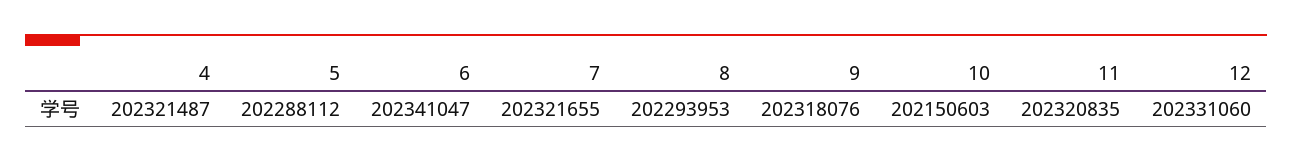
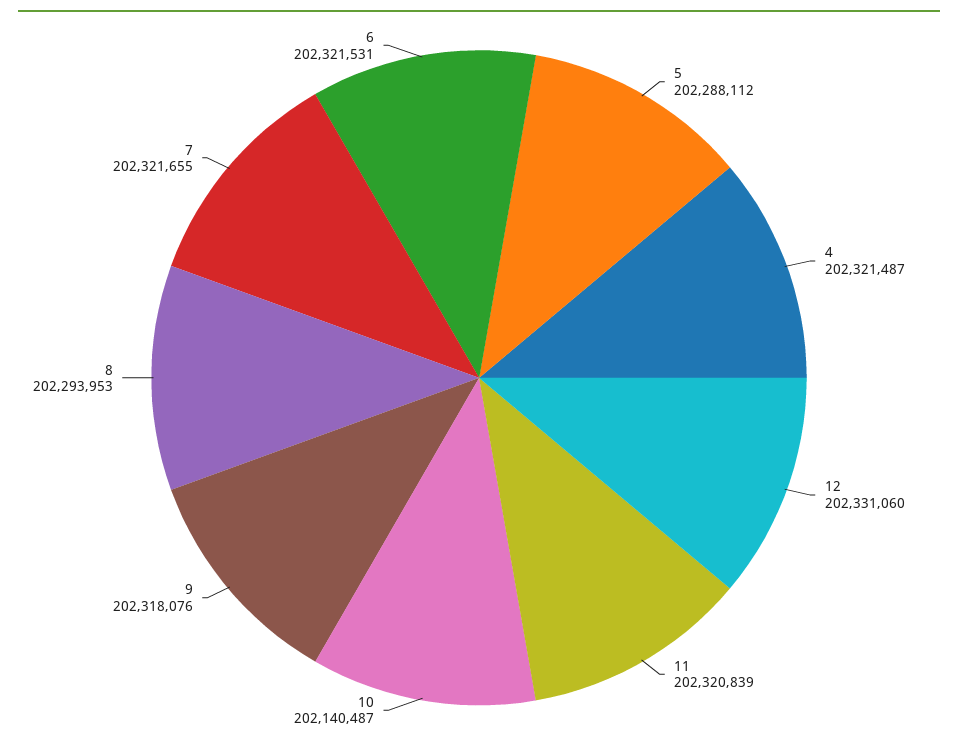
6: 202341047 -> 202321531
10: 202150603 -> 202140487
11: 202320835 -> 202320839

